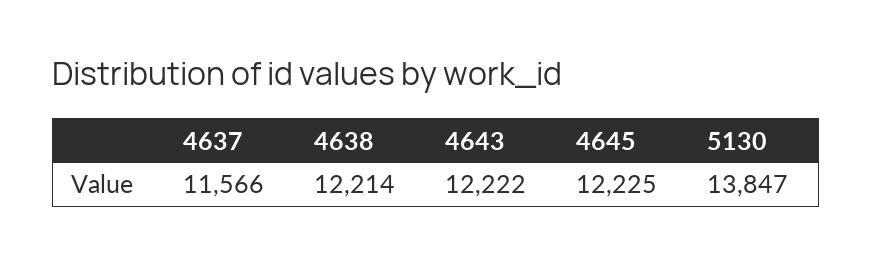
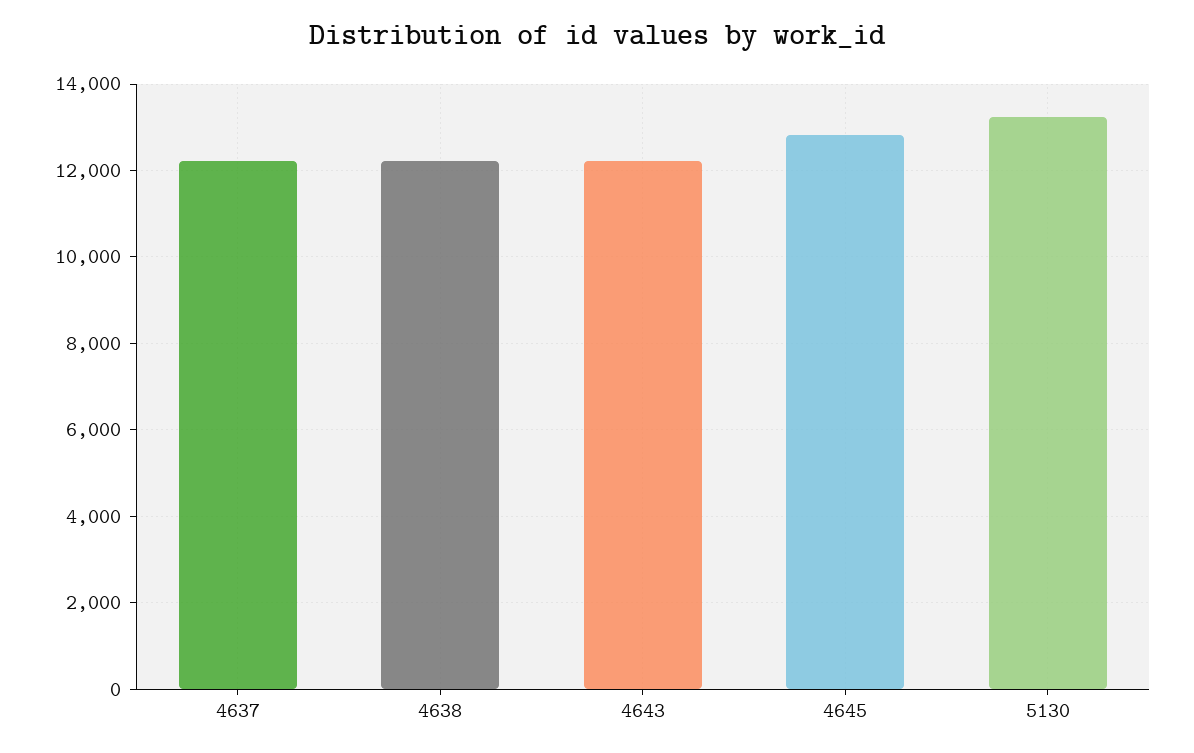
4637: 11566 -> 12200
4645: 12225 -> 12800
5130: 13847 -> 13200

